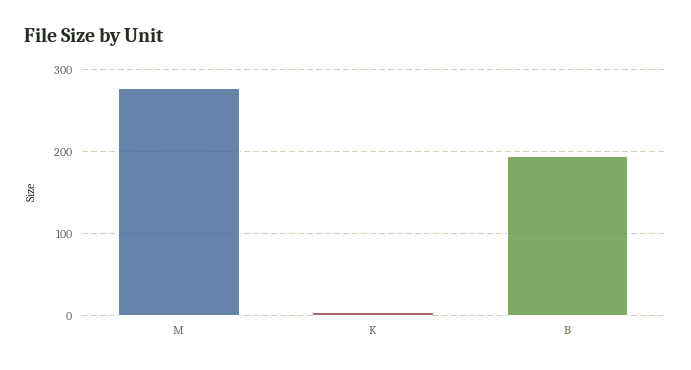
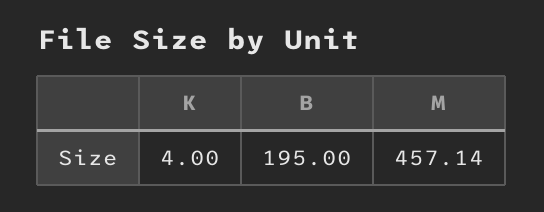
M: 280 -> 457.14

